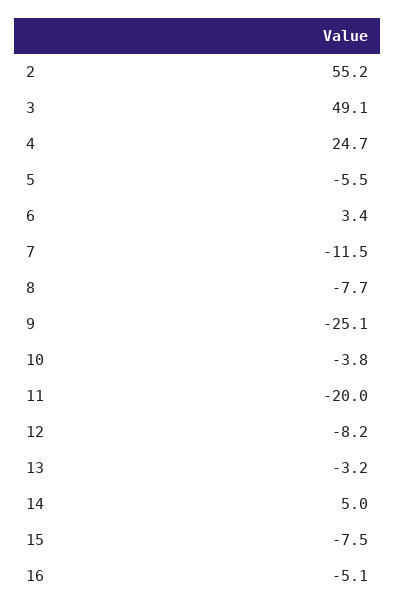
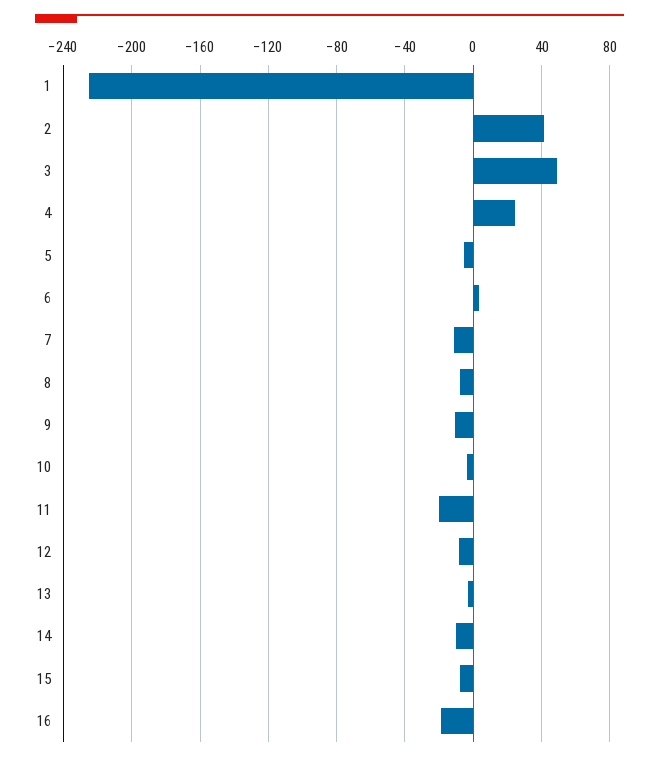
2: 55.2 -> 40
9: -25.1 -> -10
14: 5 -> -10
16: -5.1 -> -20
1: none -> -225

